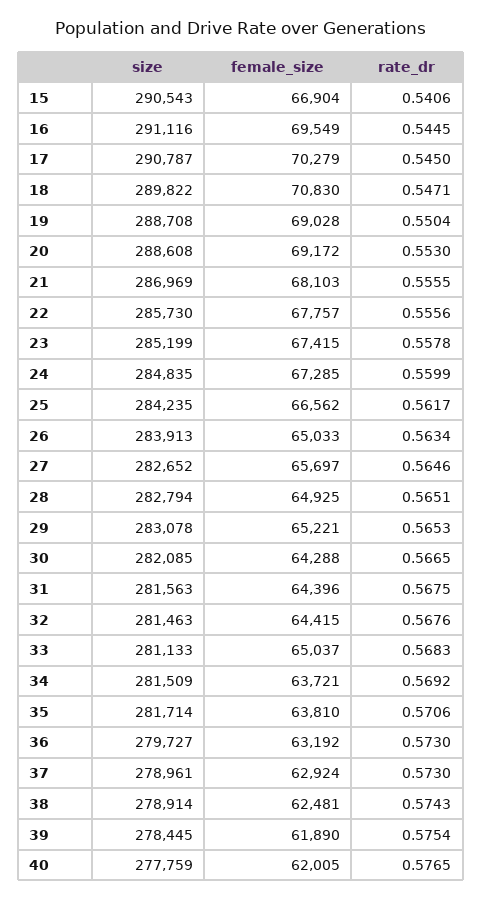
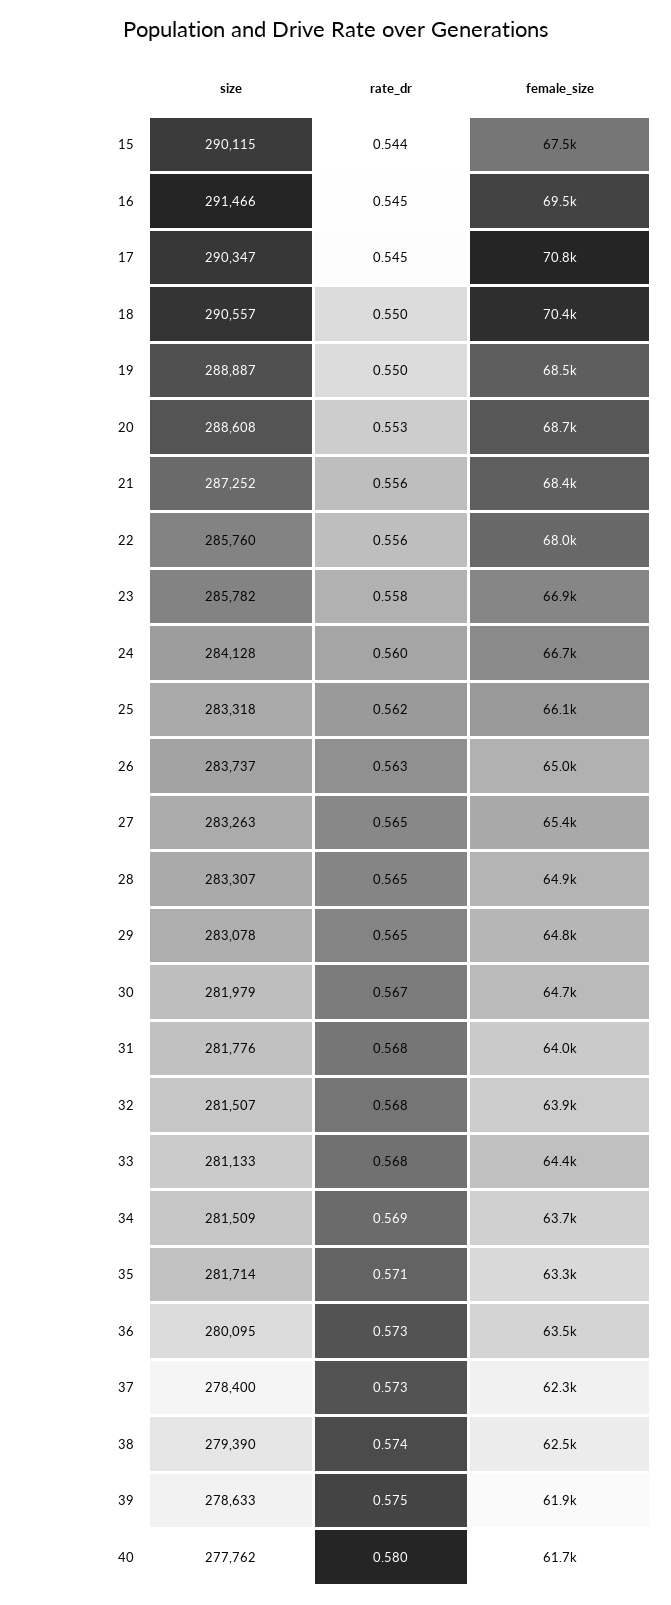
size, 15: 290543 -> 290115
female_size, 15: 66904 -> 67500
rate_dr, 15: 0.5406 -> 0.544
size, 16: 291116 -> 291466
size, 17: 290787 -> 290347
female_size, 17: 70279 -> 70800
size, 18: 289822 -> 290557
female_size, 18: 70830 -> 70400
rate_dr, 18: 0.5471 -> 0.55
size, 19: 288708 -> 288887
female_size, 19: 69028 -> 68500
female_size, 20: 69172 -> 68700
size, 21: 286969 -> 287252
female_size, 21: 68103 -> 68400
size, 22: 285730 -> 285760
female_size, 22: 67757 -> 68000
size, 23: 285199 -> 285782
female_size, 23: 67415 -> 66900
size, 24: 284835 -> 284128
female_size, 24: 67285 -> 66700
size, 25: 284235 -> 283318
female_size, 25: 66562 -> 66100
size, 26: 283913 -> 283737
size, 27: 282652 -> 283263
female_size, 27: 65697 -> 65400
size, 28: 282794 -> 283307
female_size, 29: 65221 -> 64800
size, 30: 282085 -> 281979
female_size, 30: 64288 -> 64700
size, 31: 281563 -> 281776
female_size, 31: 64396 -> 64000
size, 32: 281463 -> 281507
female_size, 32: 64415 -> 63900
female_size, 33: 65037 -> 64400
female_size, 35: 63810 -> 63300
size, 36: 279727 -> 280095
female_size, 36: 63192 -> 63500
size, 37: 278961 -> 278400
female_size, 37: 62924 -> 62300
size, 38: 278914 -> 279390
size, 39: 278445 -> 278633
size, 40: 277759 -> 277762
female_size, 40: 62005 -> 61700
rate_dr, 40: 0.5765 -> 0.58

